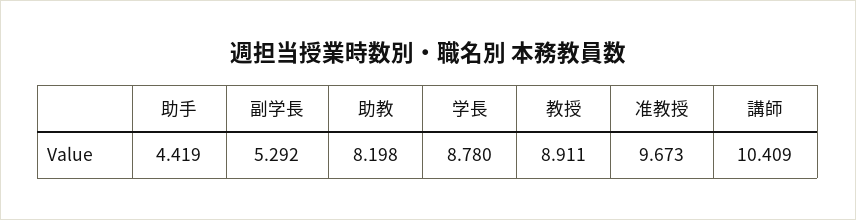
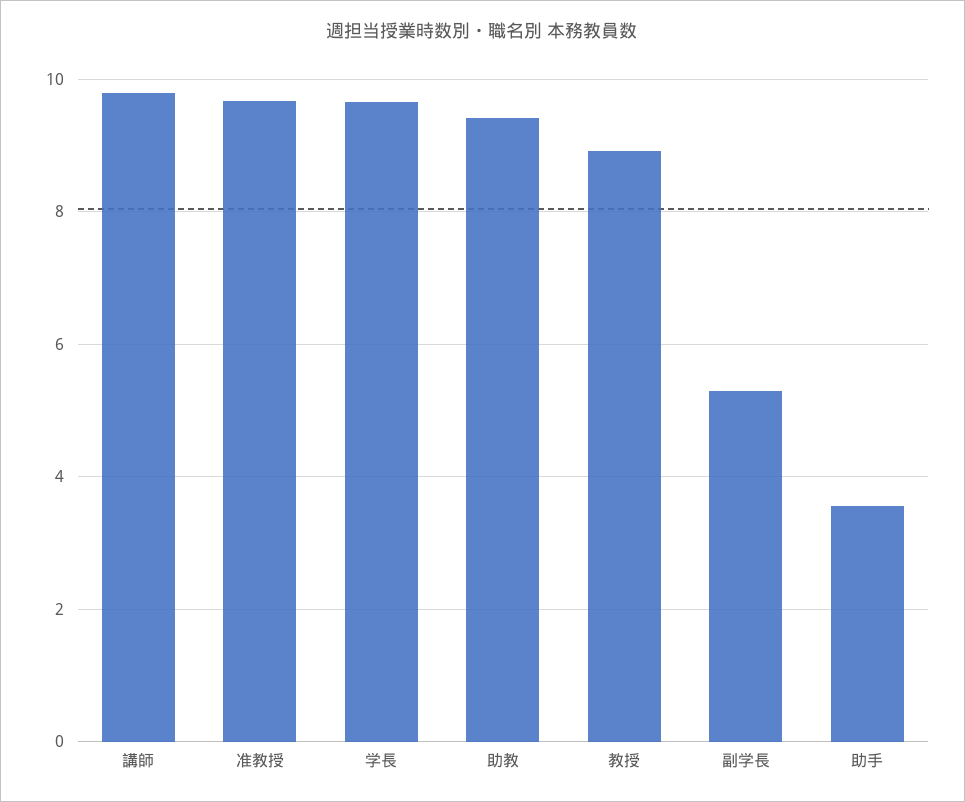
助手: 4.419 -> 3.6
助教: 8.198 -> 9.4
学長: 8.78 -> 9.6
講師: 10.409 -> 9.8

